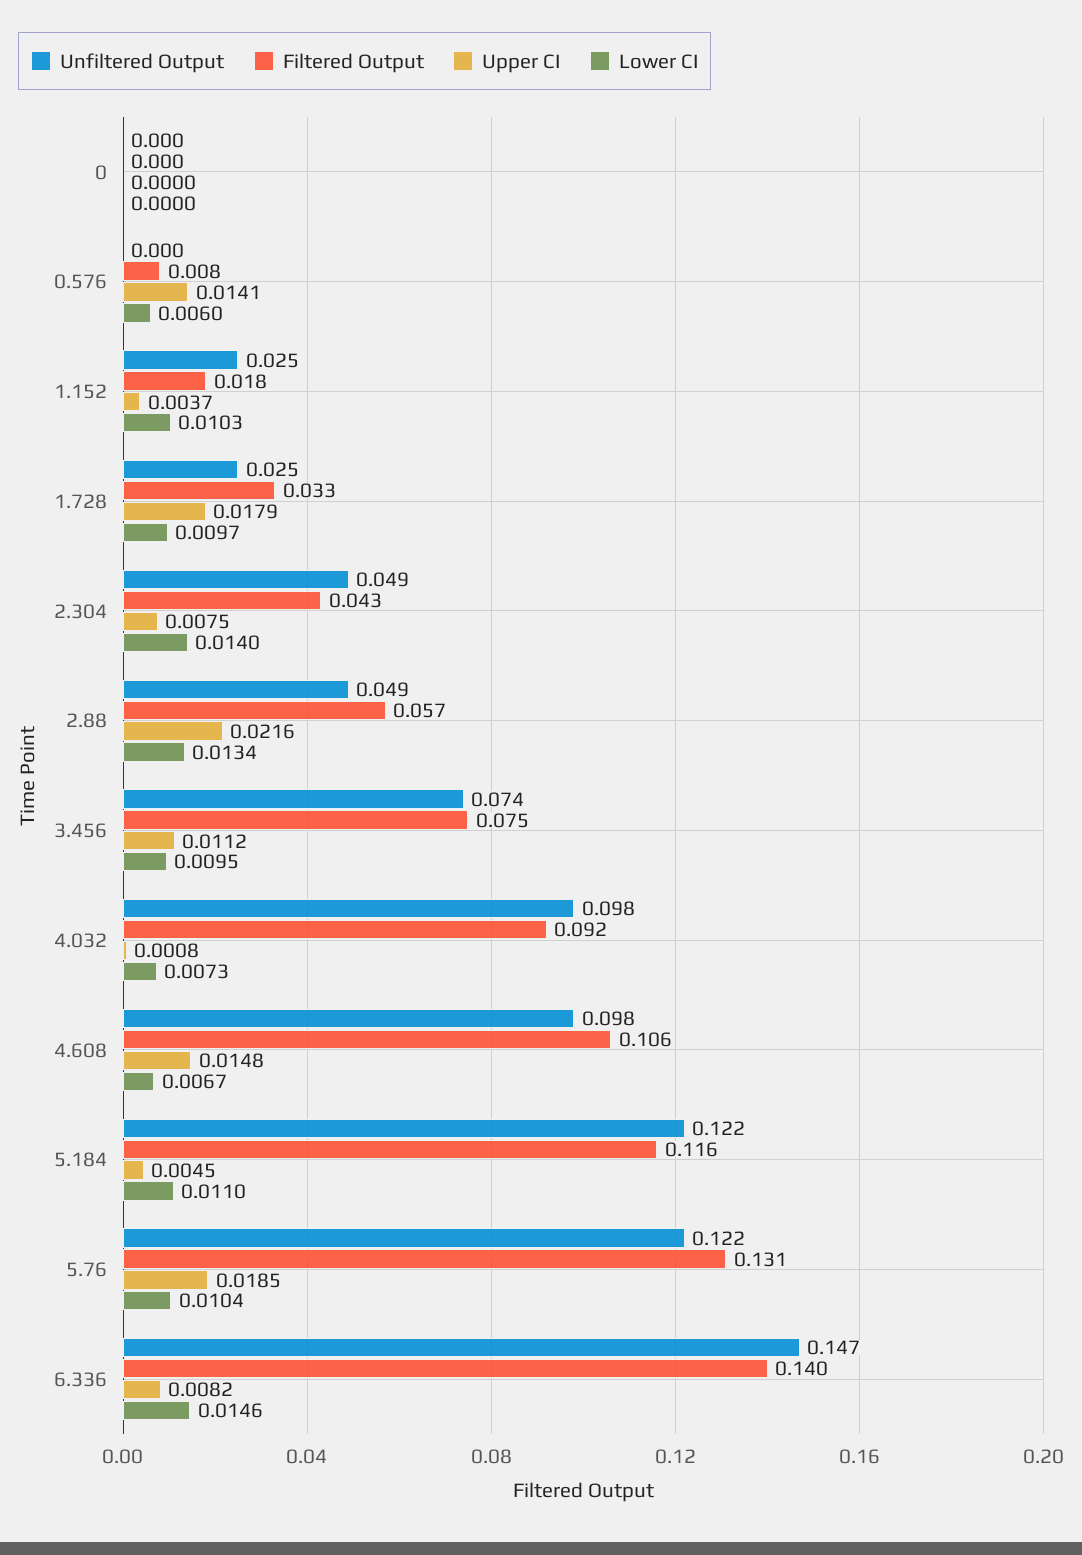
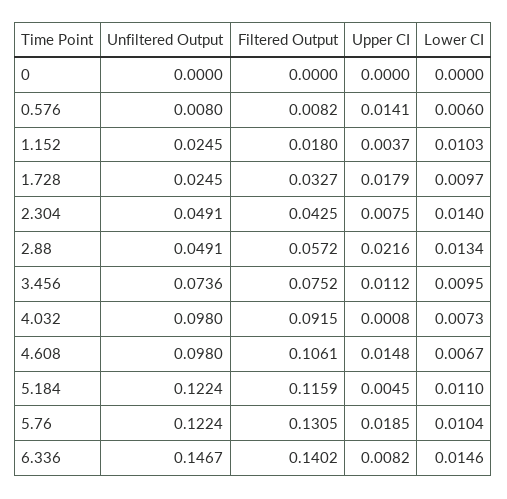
Unfiltered Output, 0.576: 0 -> 0.008

